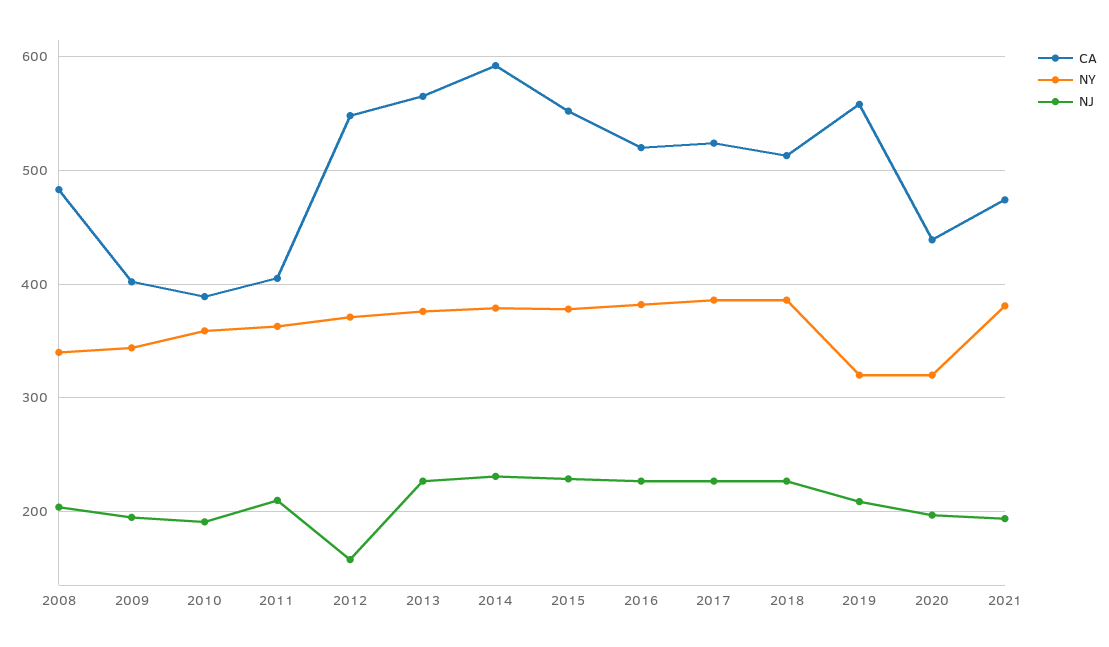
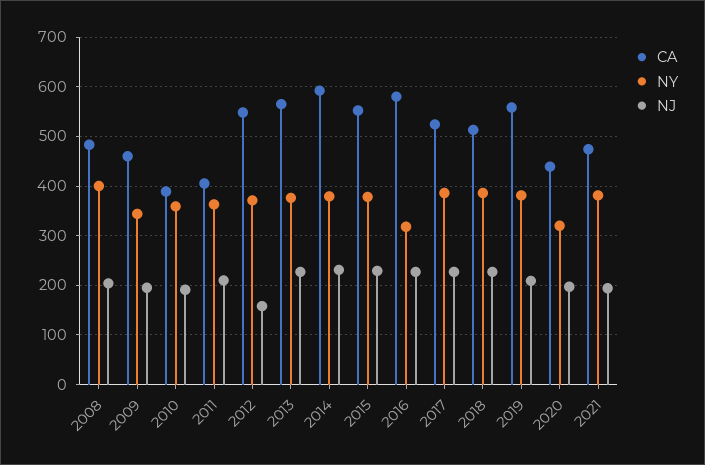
NY, 2008: 340 -> 400
CA, 2009: 400 -> 460
CA, 2016: 520 -> 580
NY, 2016: 380 -> 320
NY, 2019: 320 -> 380

